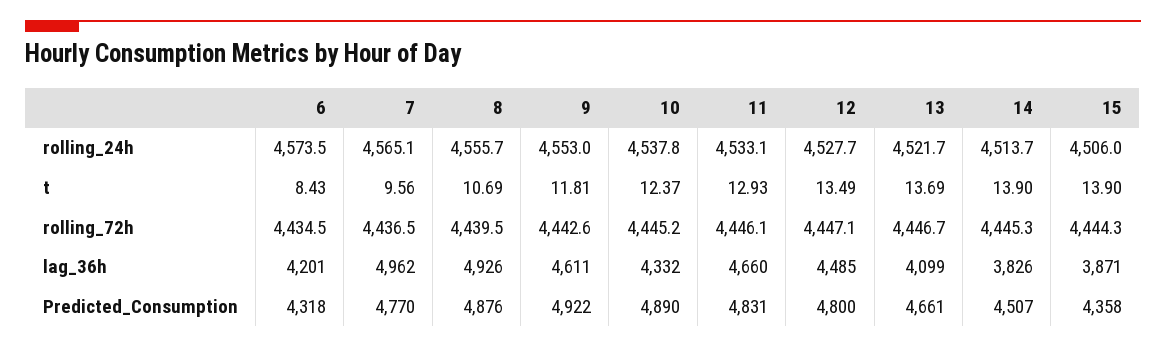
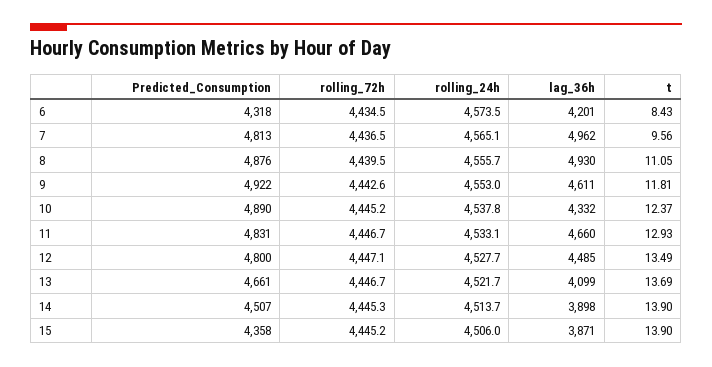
8, t: 10.69 -> 11.05
11, rolling_72h: 4446.1 -> 4446.7
15, rolling_72h: 4444.3 -> 4445.2
8, lag_36h: 4926 -> 4930
14, lag_36h: 3826 -> 3898
7, Predicted_Consumption: 4770 -> 4813

